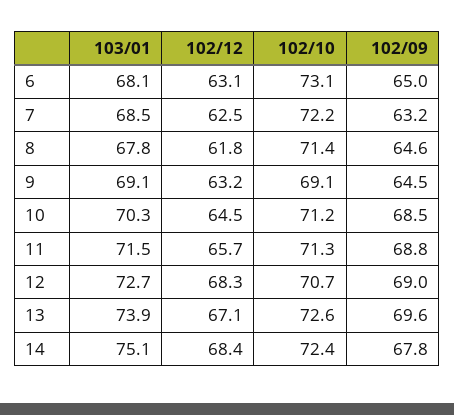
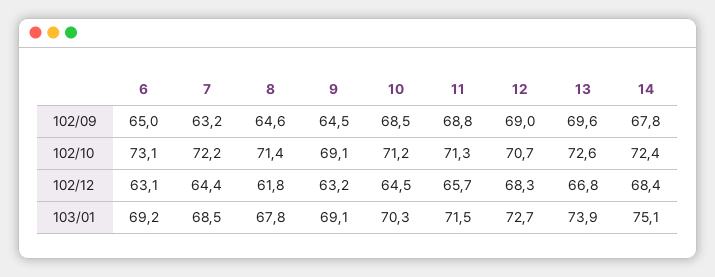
103/01, 6: 68.1 -> 69.2
102/12, 7: 62.5 -> 64.4
102/12, 13: 67.1 -> 66.8

